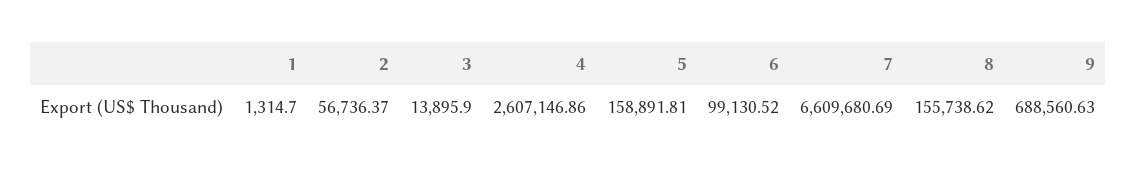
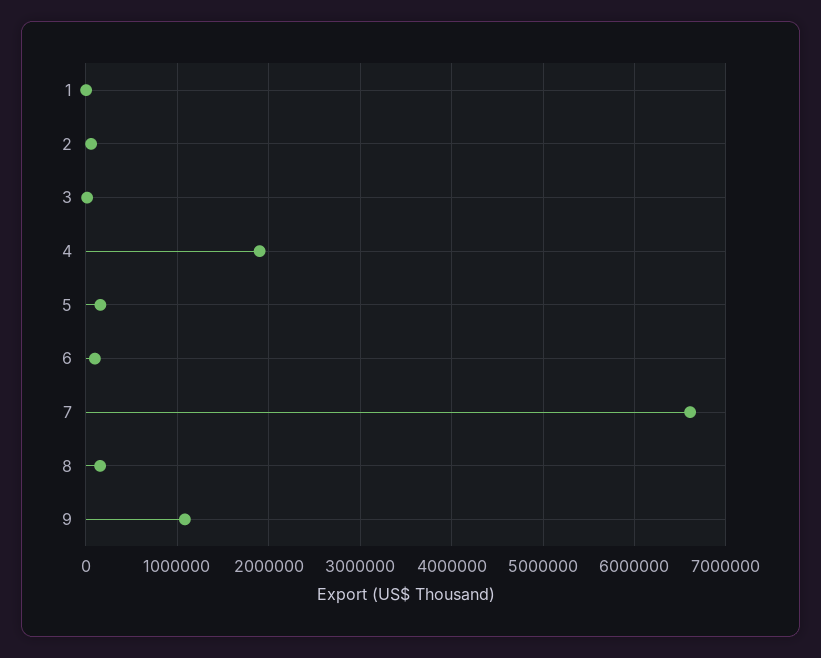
4: 2607146.86 -> 1900000
9: 688560.63 -> 1100000

